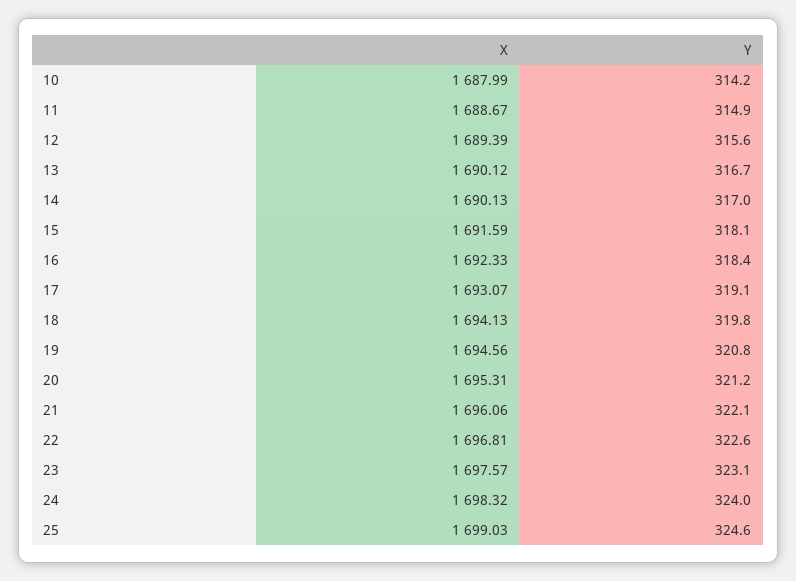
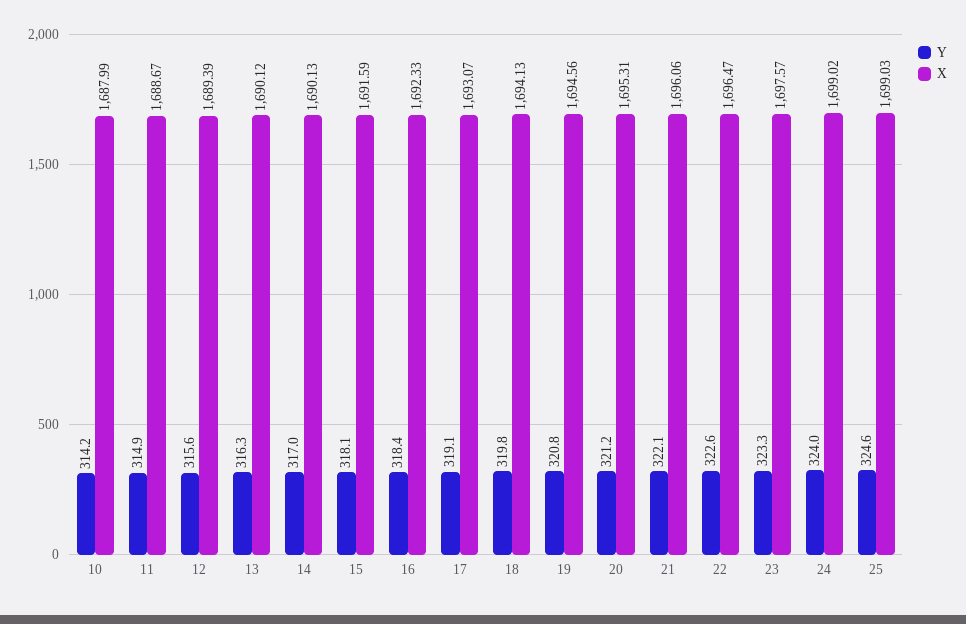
Y, 13: 316.7 -> 316.3
X, 22: 1696.81 -> 1696.47
Y, 23: 323.1 -> 323.3
X, 24: 1698.32 -> 1699.02

